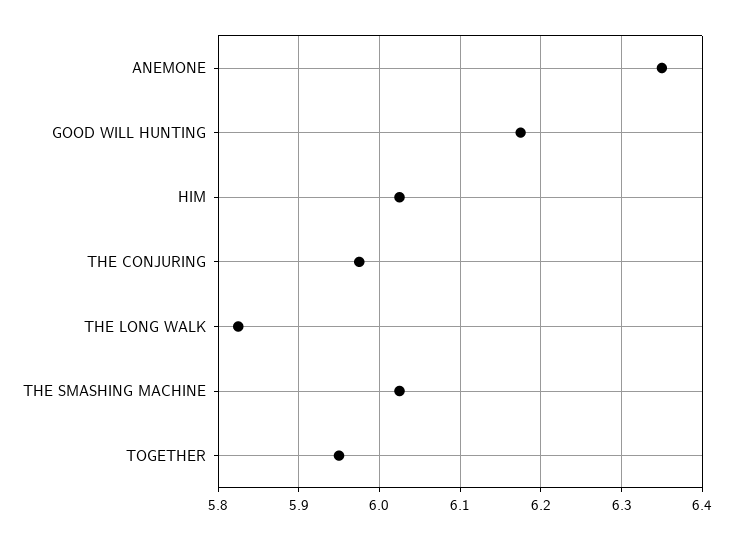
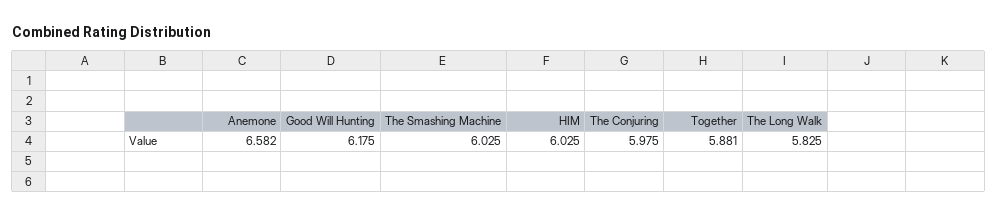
ANEMONE: 6.35 -> 6.582
TOGETHER: 5.95 -> 5.881

